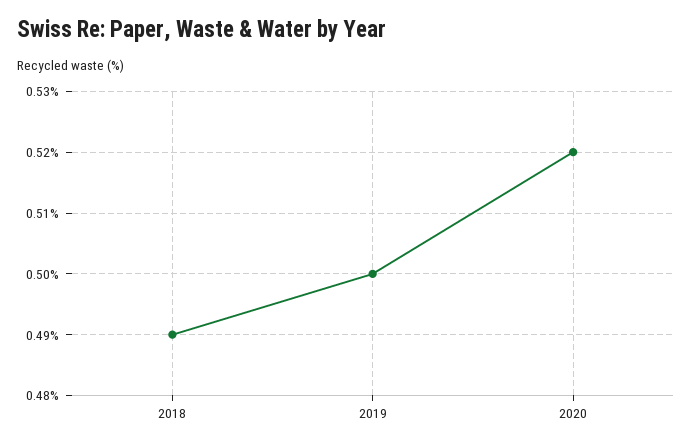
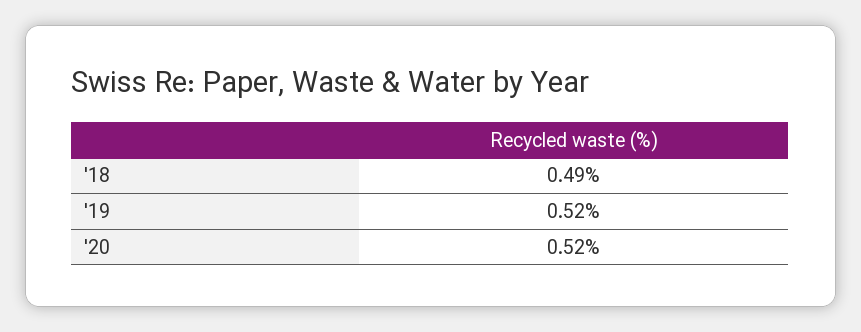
2019: 0.5 -> 0.52

